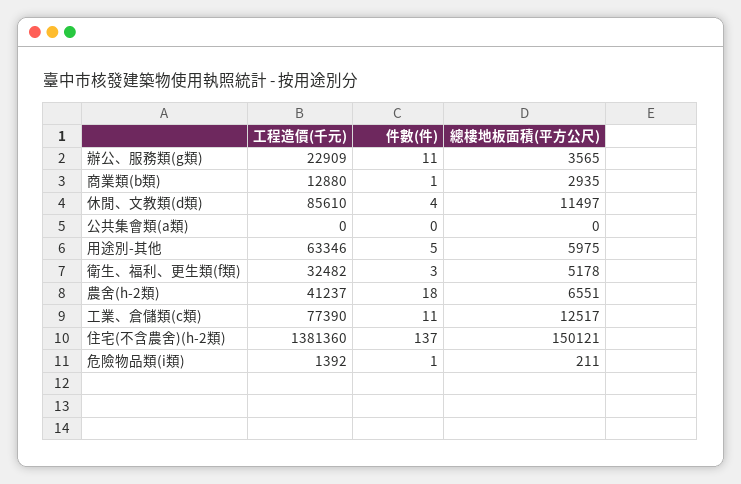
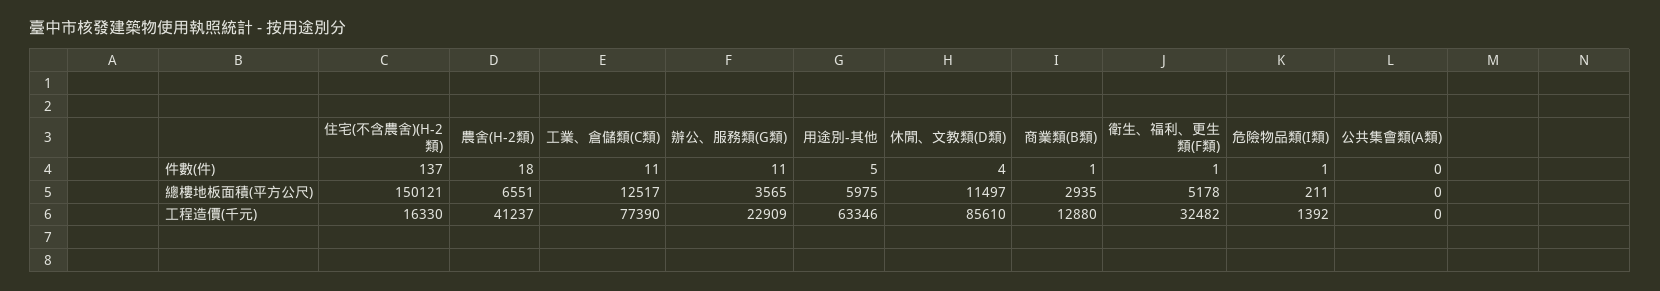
件數(件), 衛生、福利、更生類(f類): 3 -> 1
工程造價(千元), 住宅(不含農舍)(h-2類): 1381360 -> 16330

